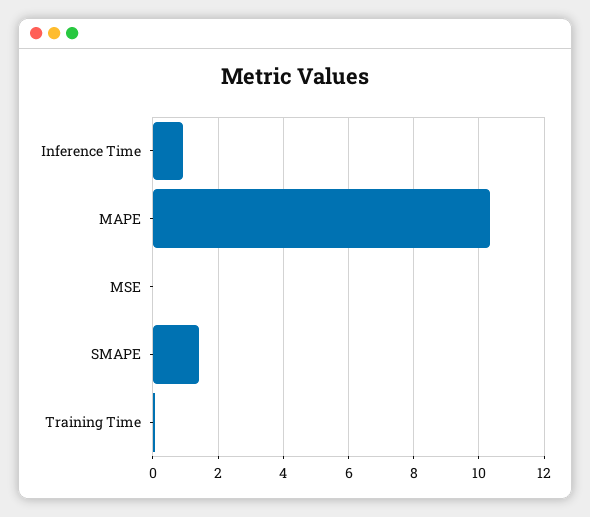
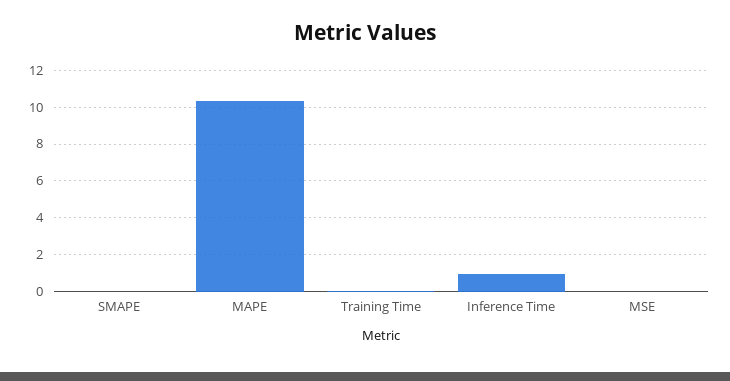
SMAPE: 1.4 -> 0

